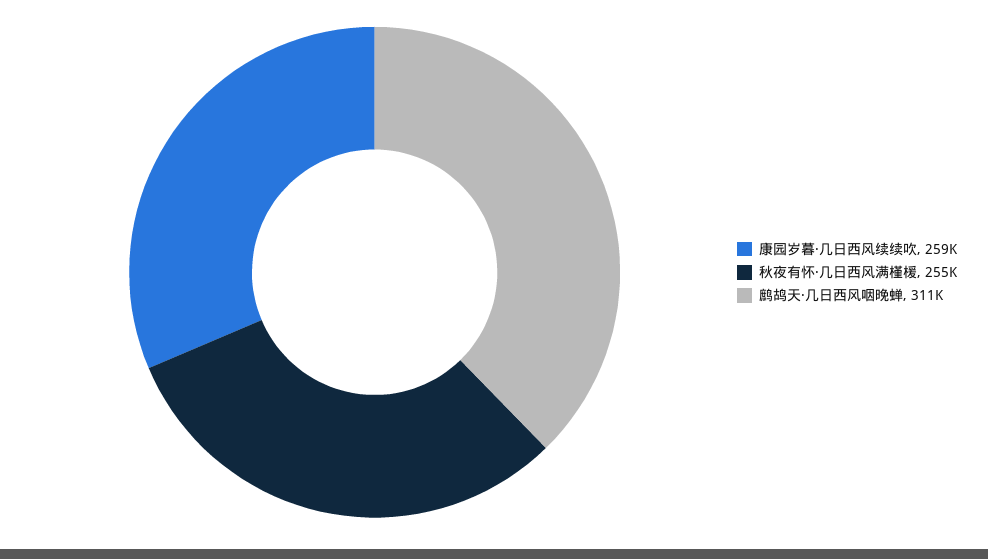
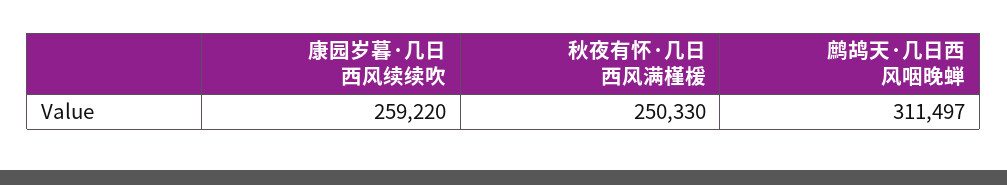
秋夜有怀·几日西风满槿楥: 255000 -> 250330

